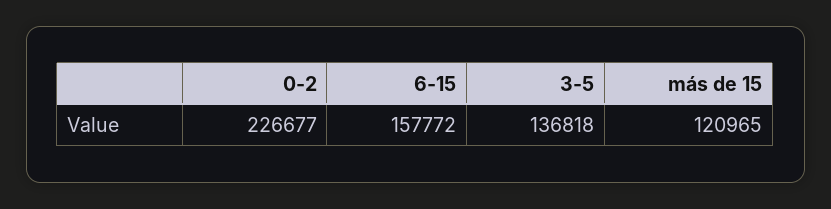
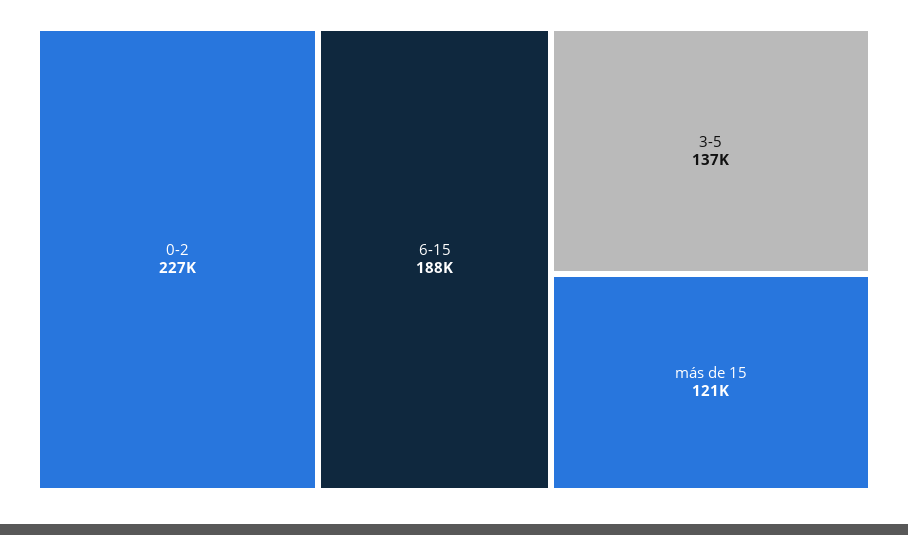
6-15: 157772 -> 188000

